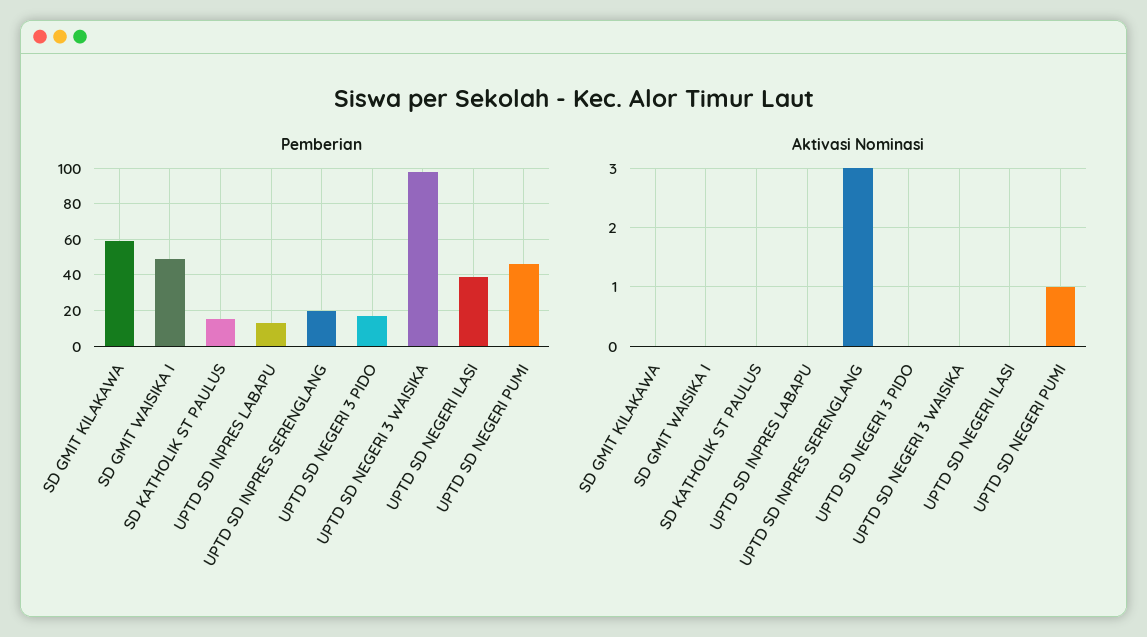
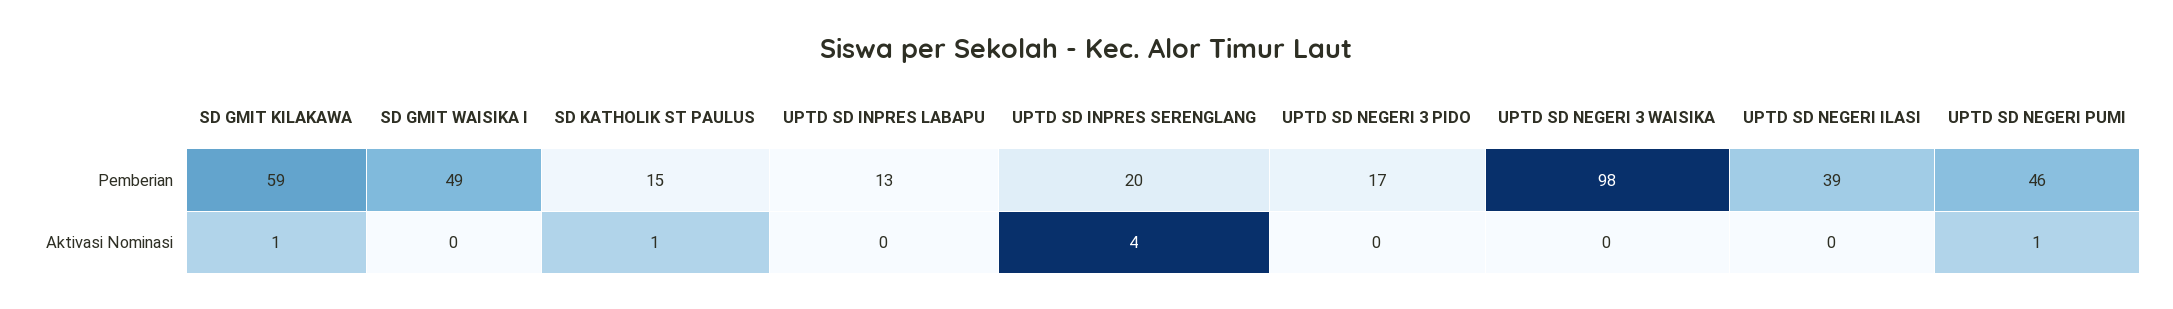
Aktivasi Nominasi, SD GMIT KILAKAWA: 0 -> 1
Aktivasi Nominasi, SD KATHOLIK ST PAULUS: 0 -> 1
Aktivasi Nominasi, UPTD SD INPRES SERENGLANG: 3 -> 4

